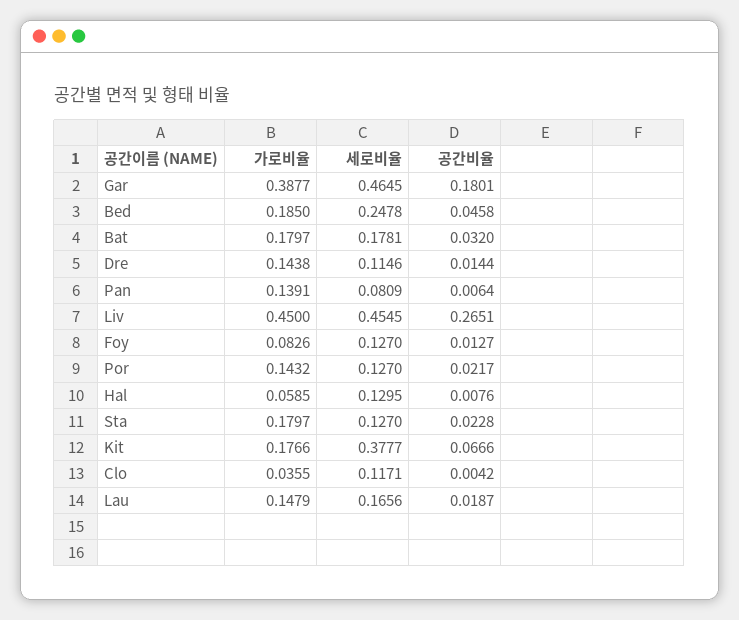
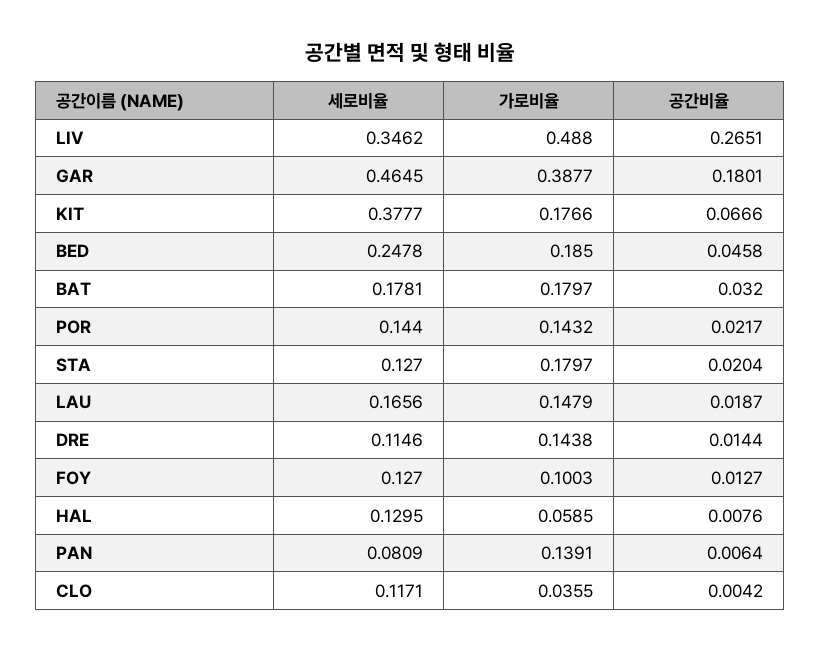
가로비율, Liv: 0.45 -> 0.488
세로비율, Liv: 0.4545 -> 0.3462
가로비율, Foy: 0.0826 -> 0.1003
세로비율, Por: 0.127 -> 0.144
공간비율, Sta: 0.0228 -> 0.0204

